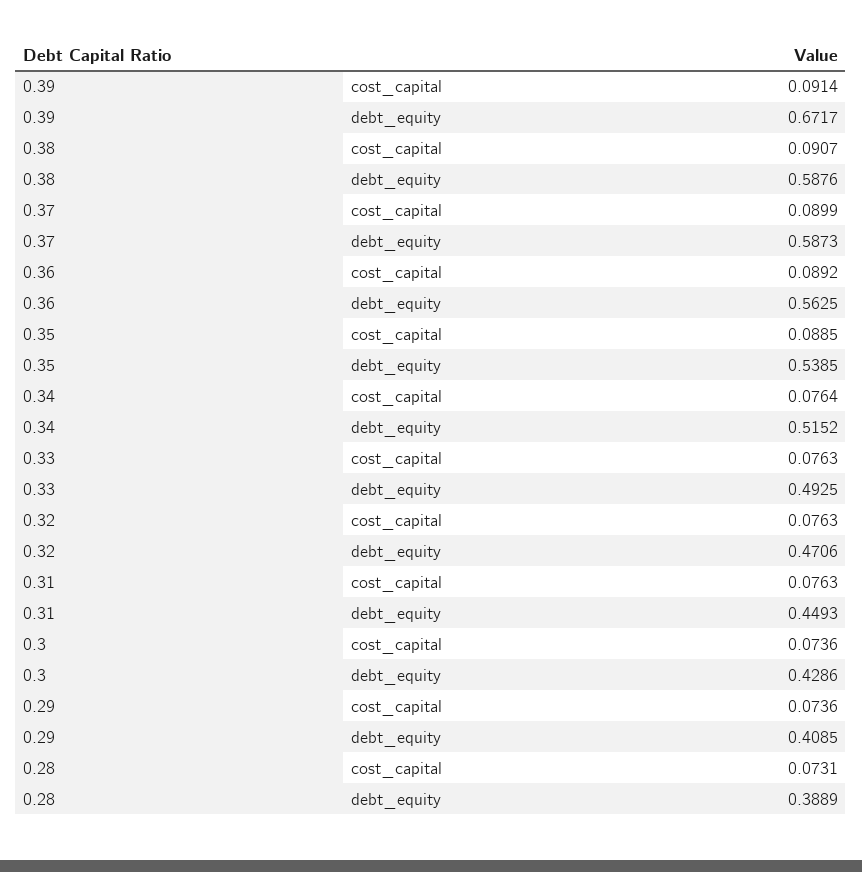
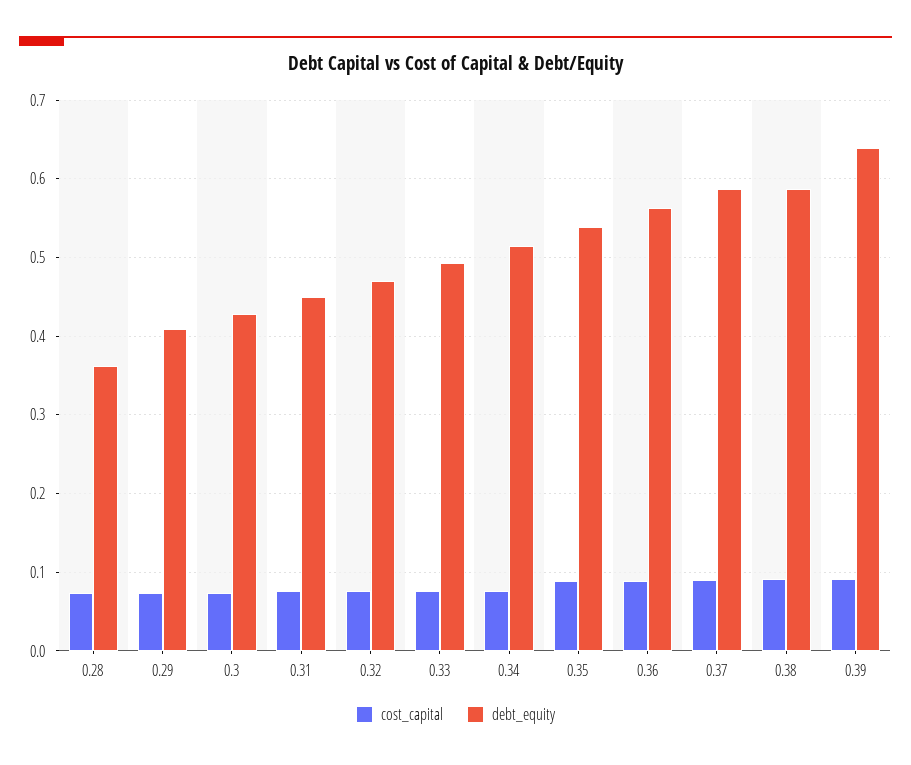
debt_equity, 0.39: 0.6717 -> 0.64
debt_equity, 0.28: 0.3889 -> 0.36

